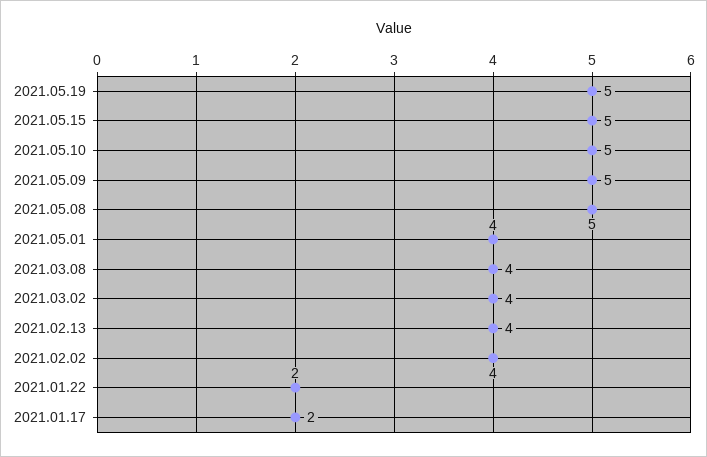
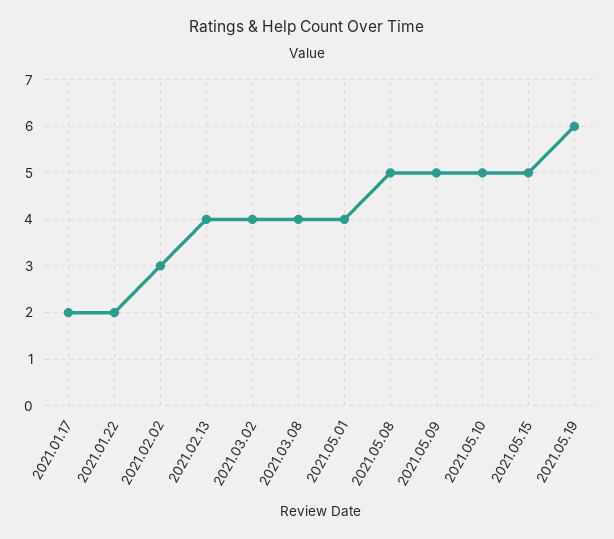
2021.05.19: 5 -> 6
2021.02.02: 4 -> 3

